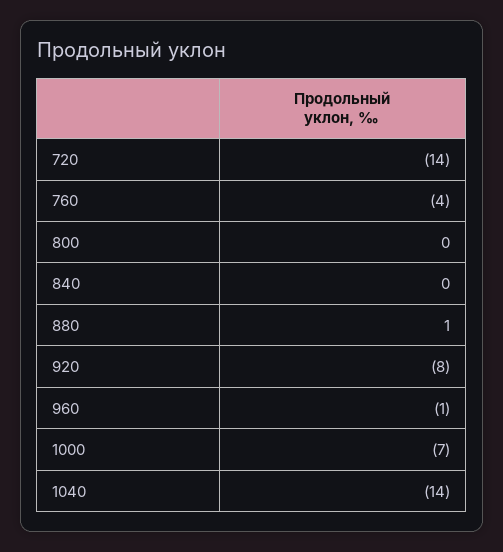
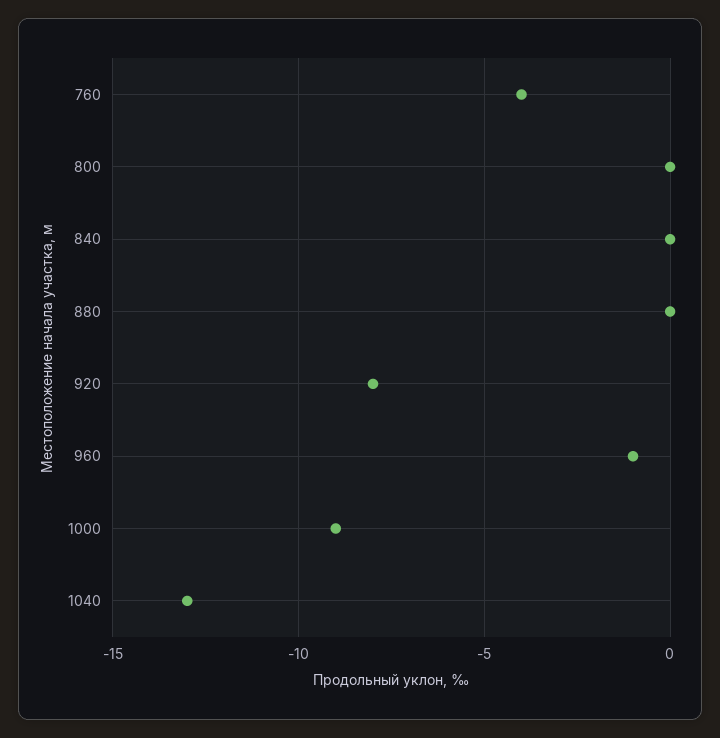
720: -14 -> none
880: 1 -> 0
1000: -7 -> -9
1040: -14 -> -13

